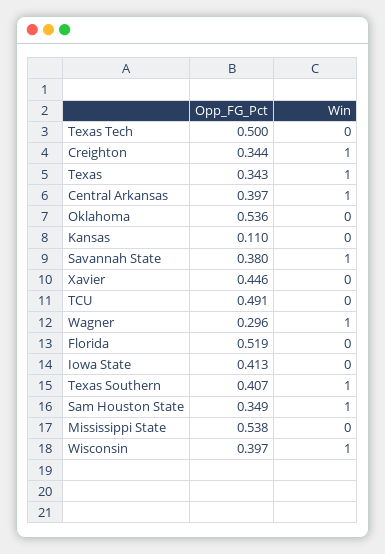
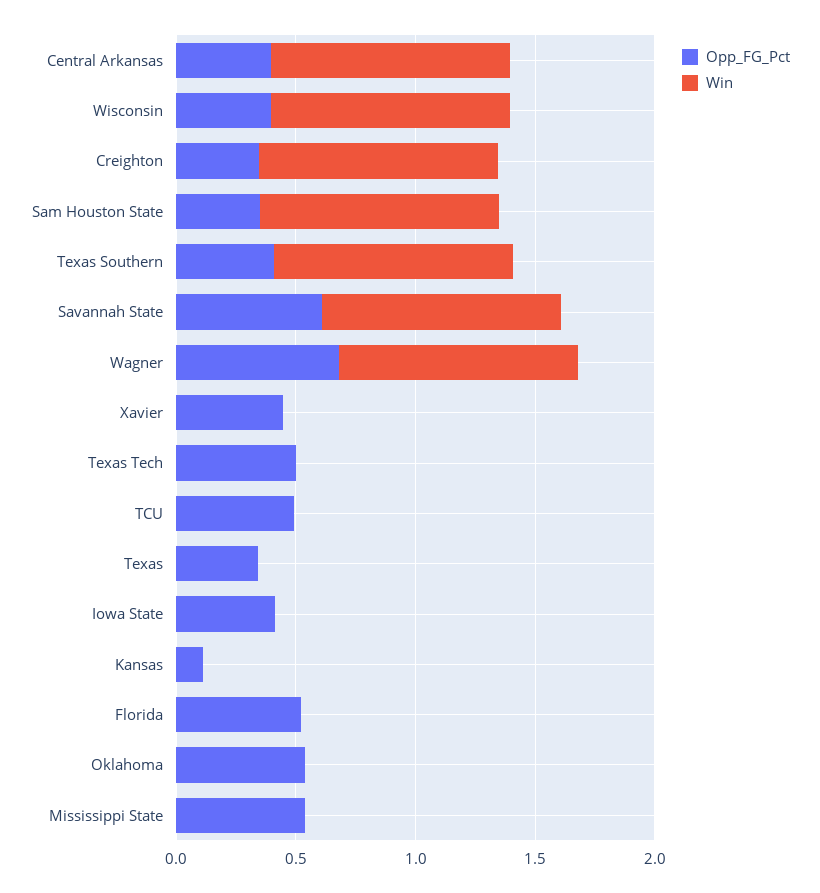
Win, Texas: 1 -> 0
Opp_FG_Pct, Savannah State: 0.38 -> 0.6
Opp_FG_Pct, Wagner: 0.296 -> 0.7

